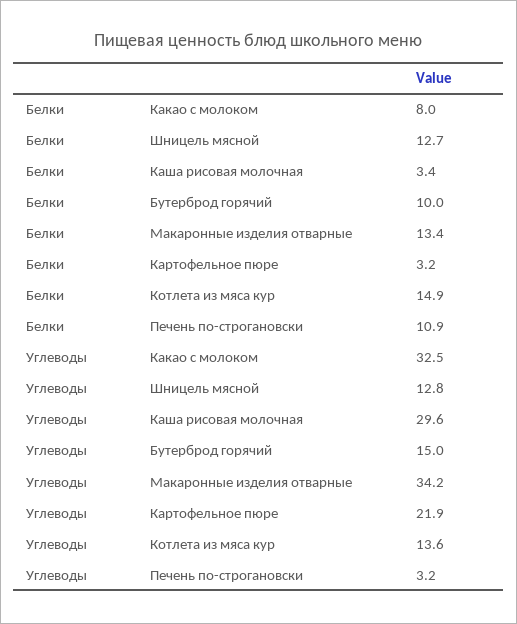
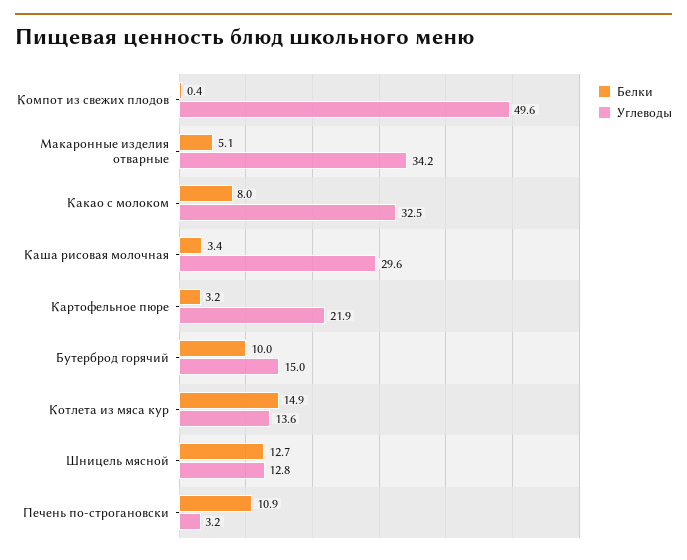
Белки, Макаронные изделия отварные: 13.4 -> 5.1
Белки, Компот из свежих плодов: none -> 0.4
Углеводы, Компот из свежих плодов: none -> 49.6

